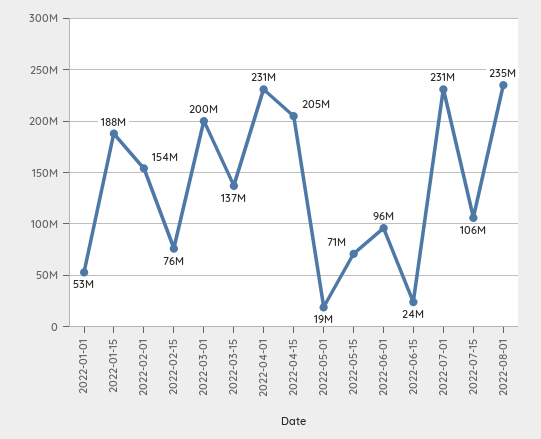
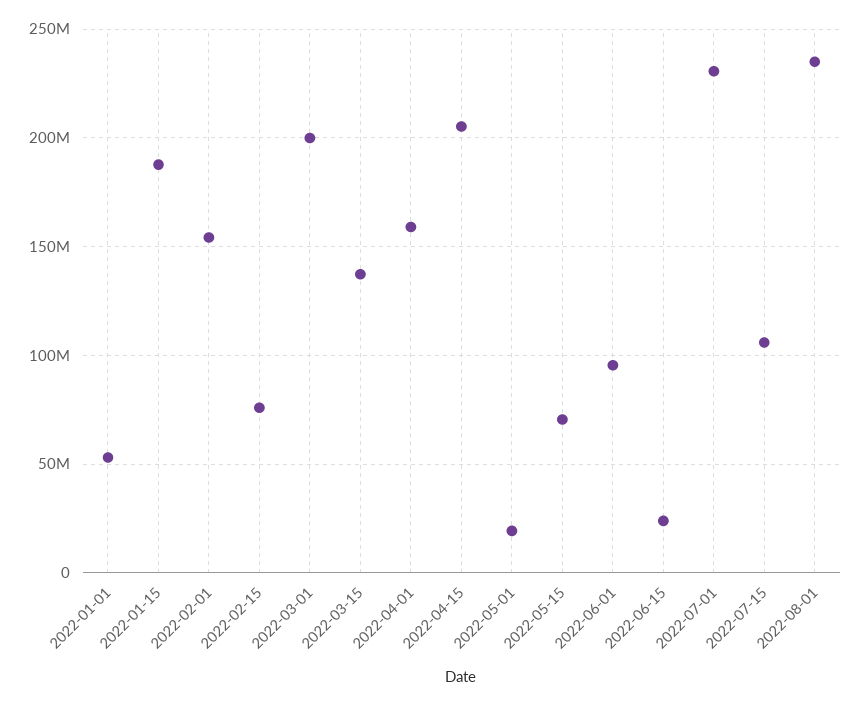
2022-04-01: 231000000 -> 160000000

